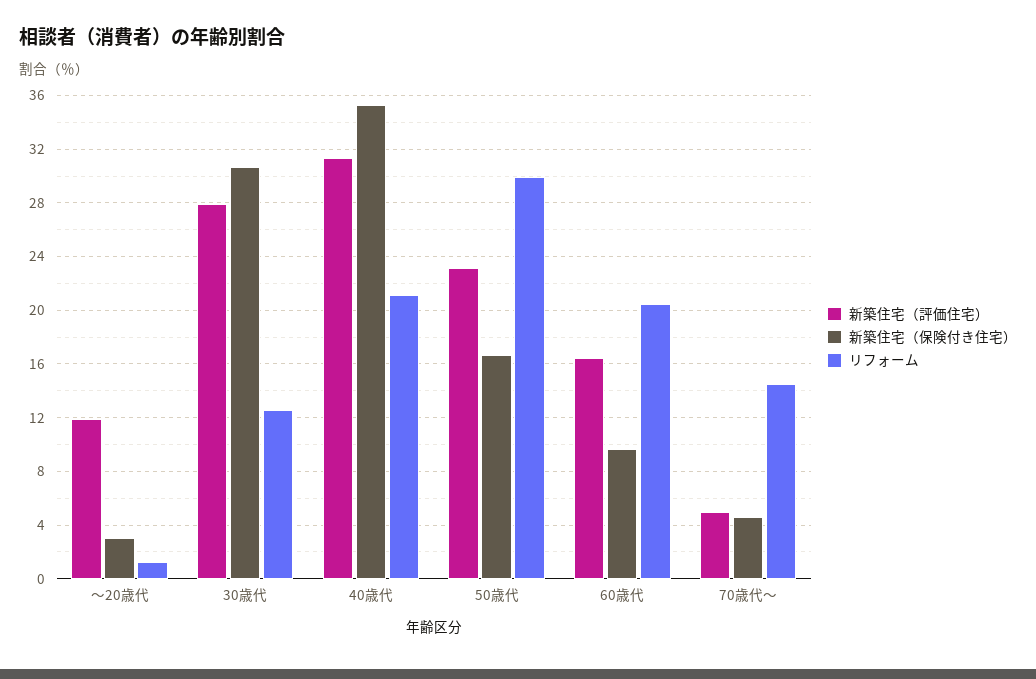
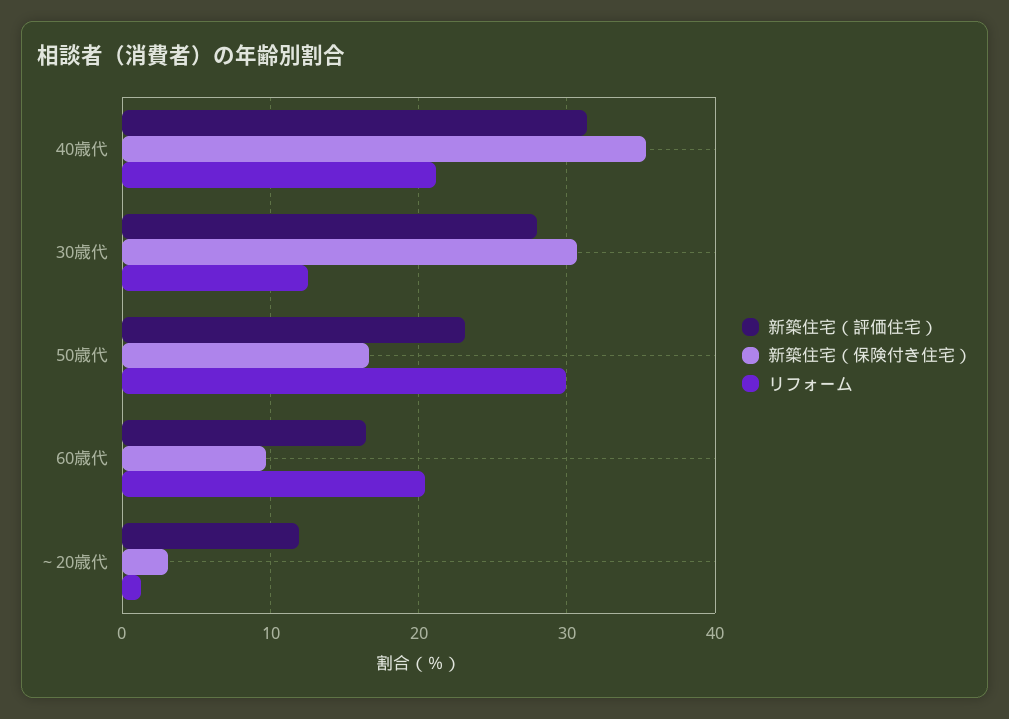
新築住宅（評価住宅）, 70歳代～: 5 -> none
新築住宅（保険付き住宅）, 70歳代～: 4.5 -> none
リフォーム, 70歳代～: 14.5 -> none

